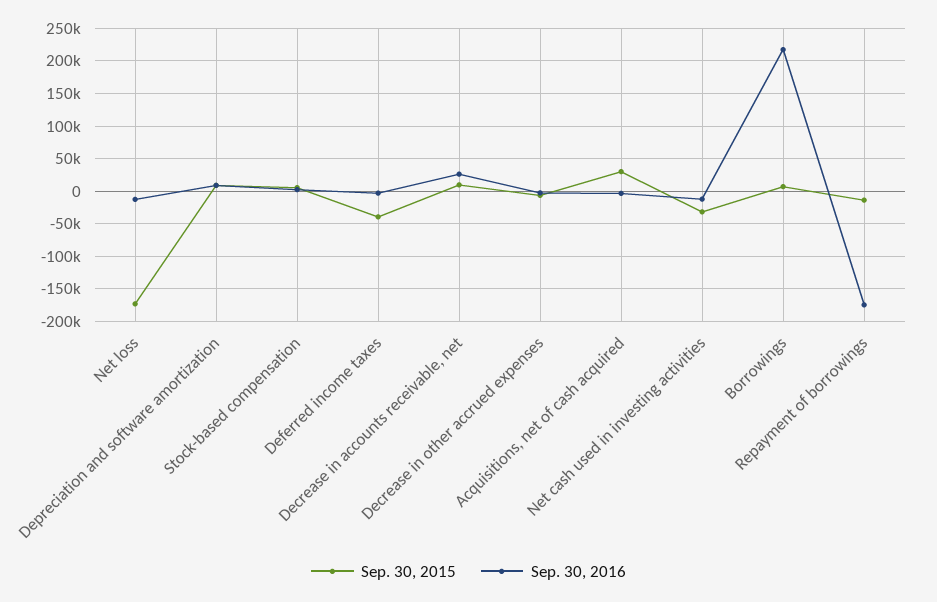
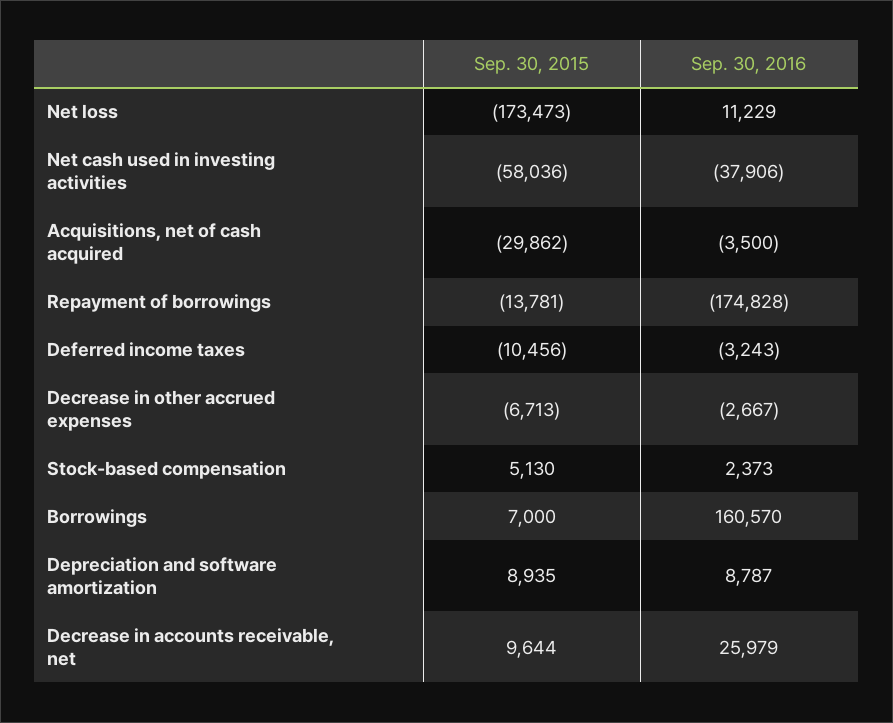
Sep. 30, 2016, Net loss: -10000 -> 11229
Sep. 30, 2015, Deferred income taxes: -40000 -> -10456
Sep. 30, 2015, Acquisitions, net of cash acquired: 30000 -> -29862
Sep. 30, 2015, Net cash used in investing activities: -30000 -> -58036
Sep. 30, 2016, Net cash used in investing activities: -10000 -> -37906
Sep. 30, 2016, Borrowings: 220000 -> 160570

